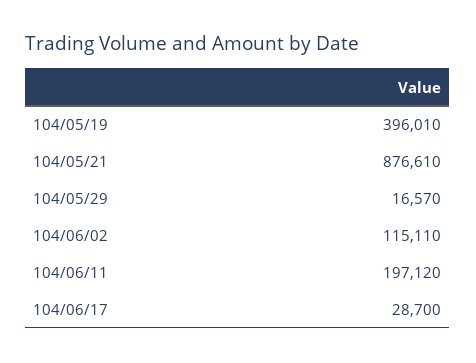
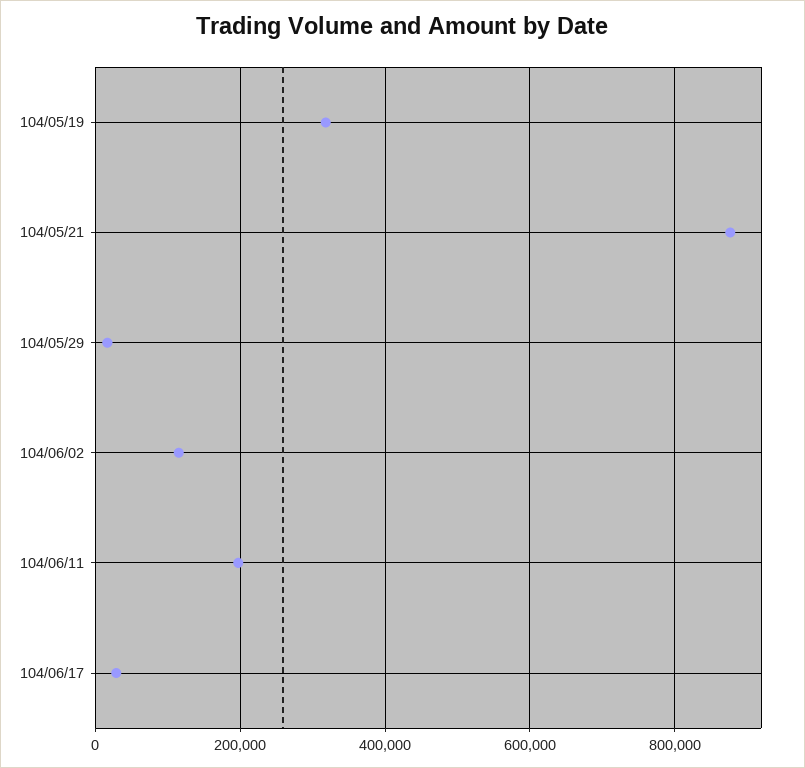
104/05/19: 396010 -> 320000

